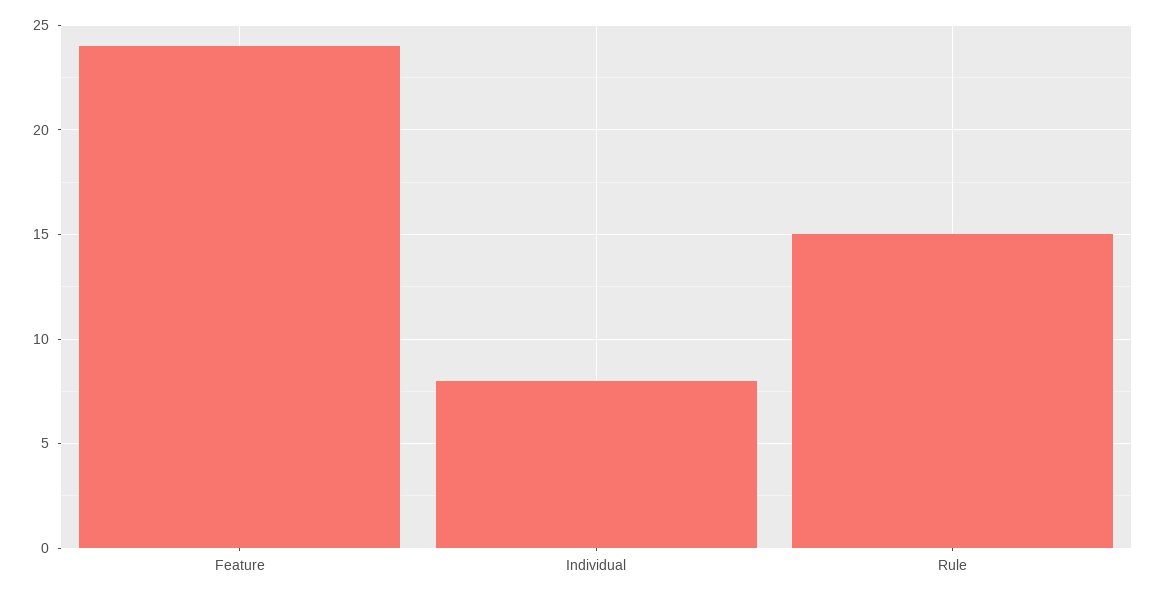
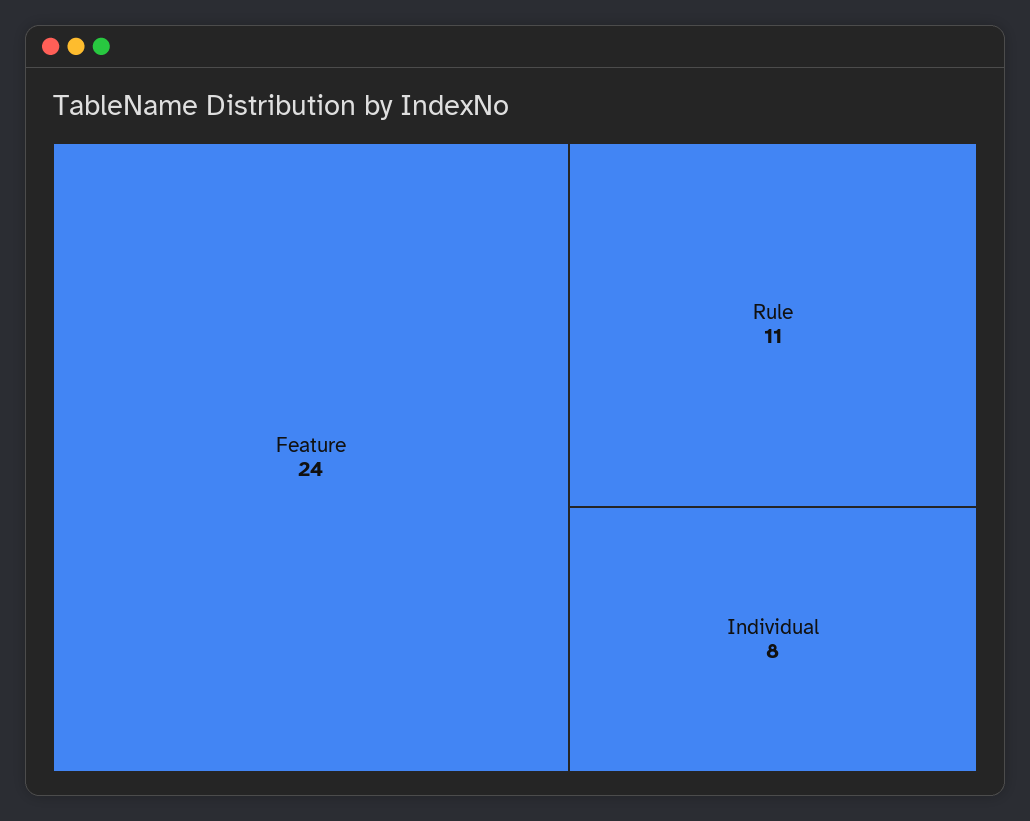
Rule: 15 -> 11

